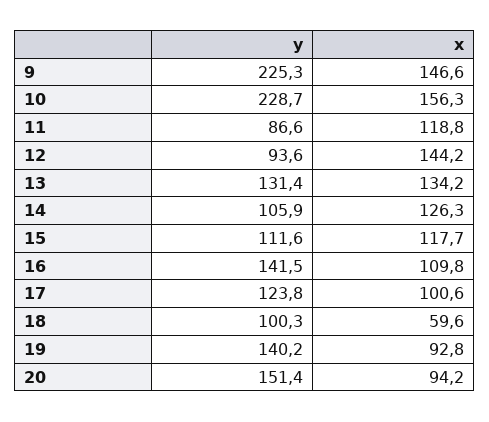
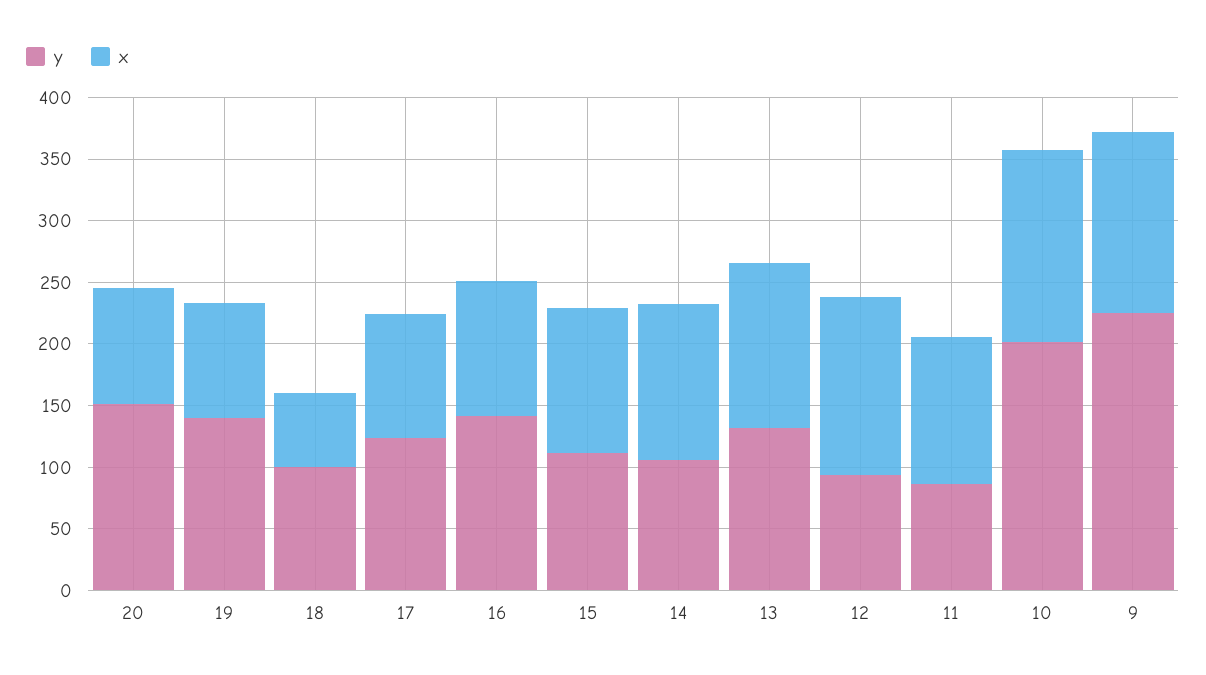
y, 10: 228.7 -> 200

